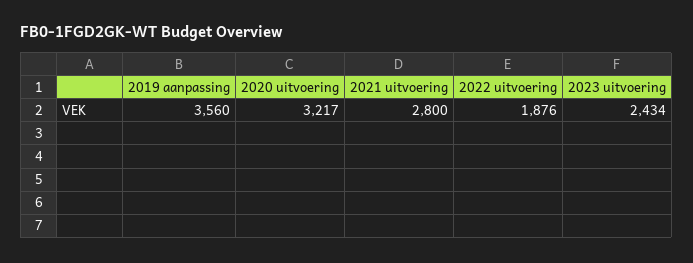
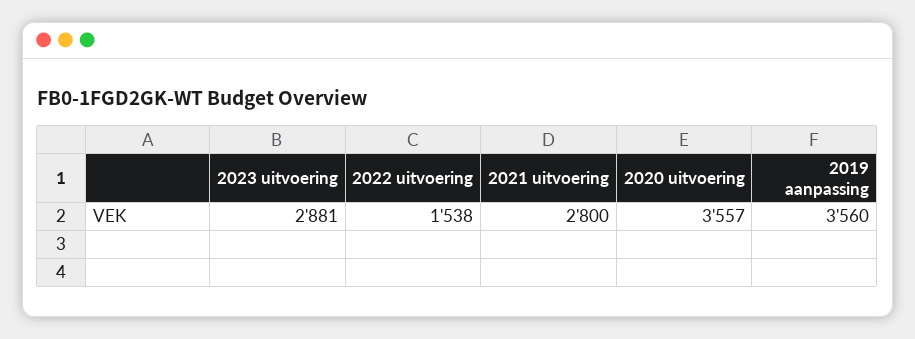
2020 uitvoering: 3217 -> 3557
2022 uitvoering: 1876 -> 1538
2023 uitvoering: 2434 -> 2881

